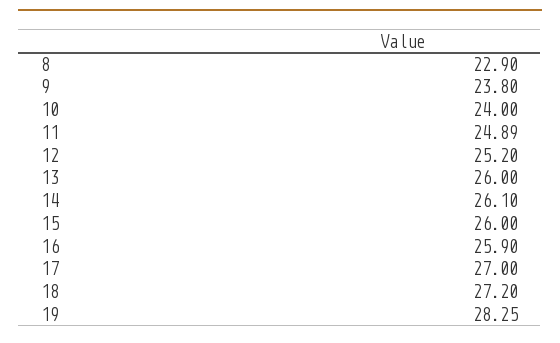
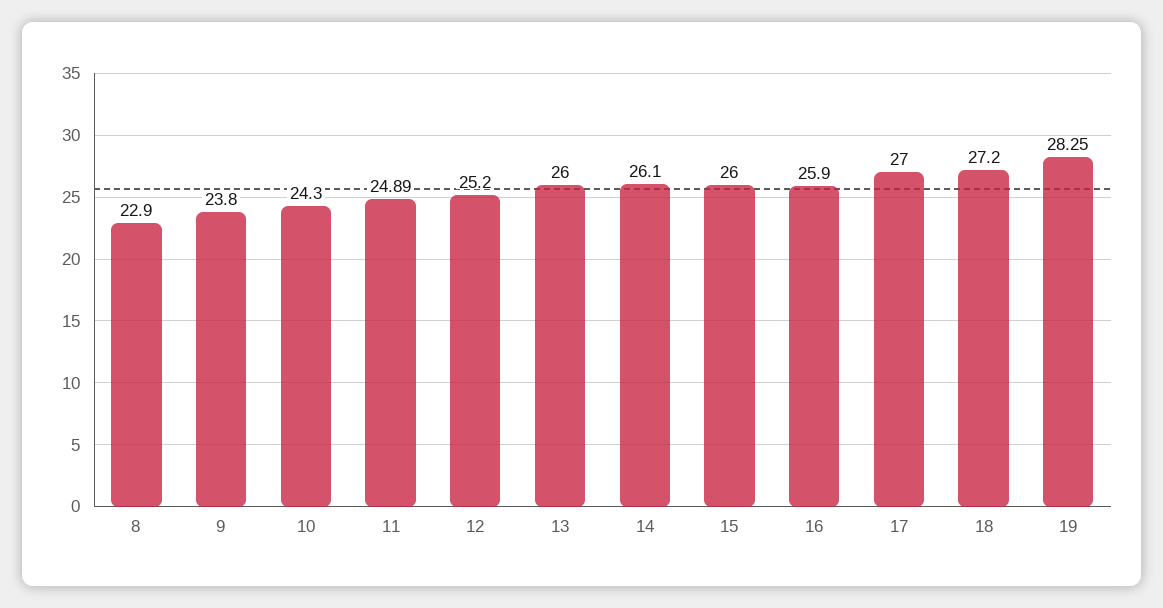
10: 24 -> 24.3

